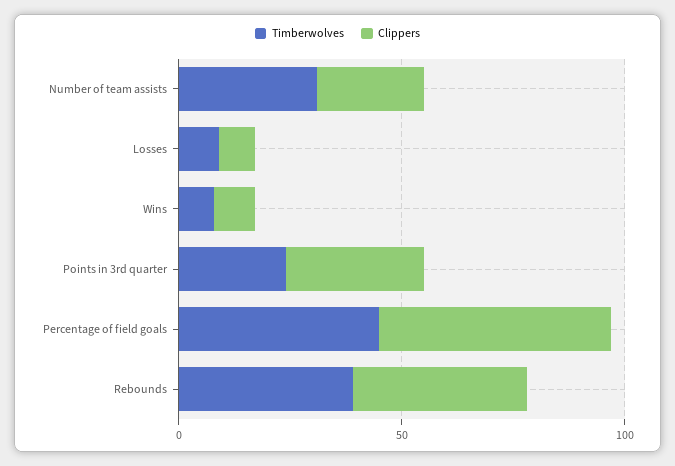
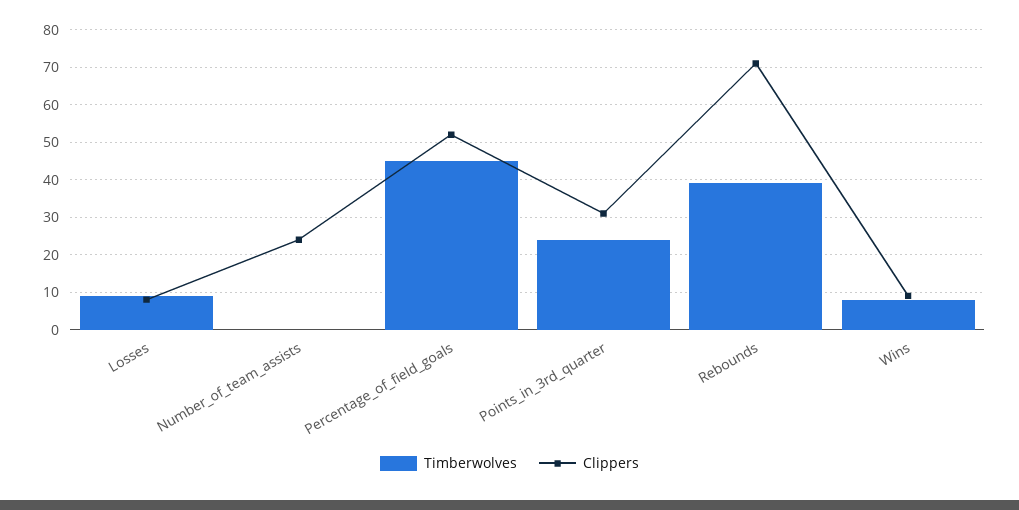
Timberwolves, Number of team assists: 30 -> 0
Clippers, Rebounds: 40 -> 70

